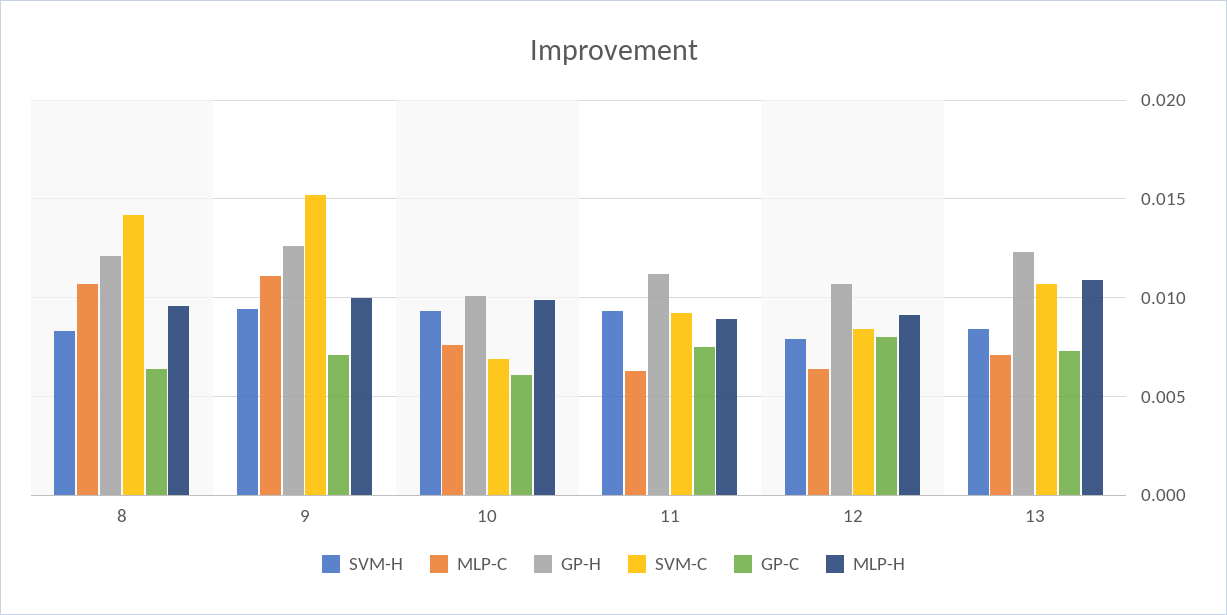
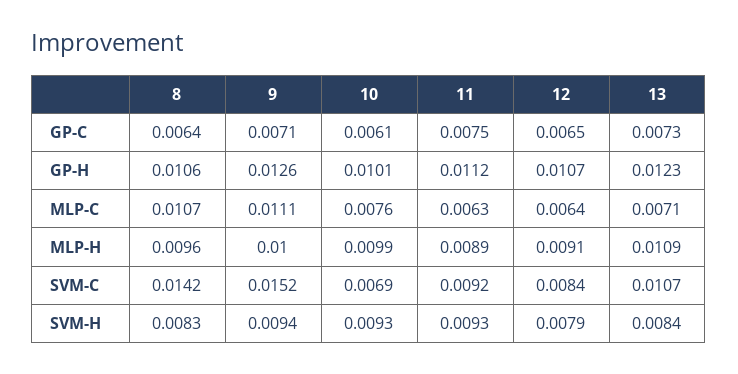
GP-H, 8: 0.012 -> 0.0106
GP-C, 12: 0.008 -> 0.0065

